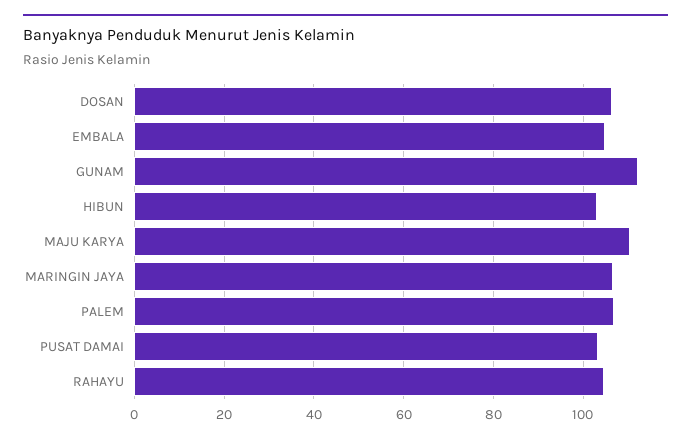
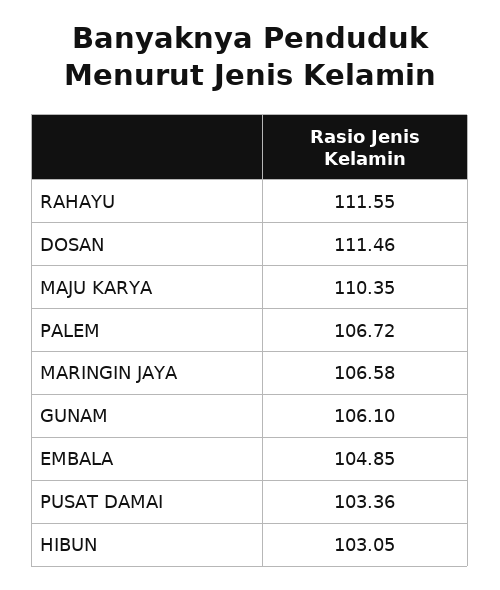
DOSAN: 106 -> 111.46
GUNAM: 112 -> 106.1
RAHAYU: 104 -> 111.55

